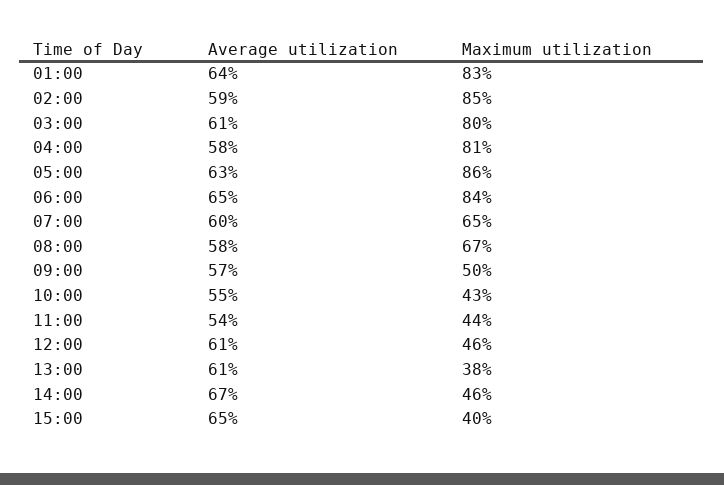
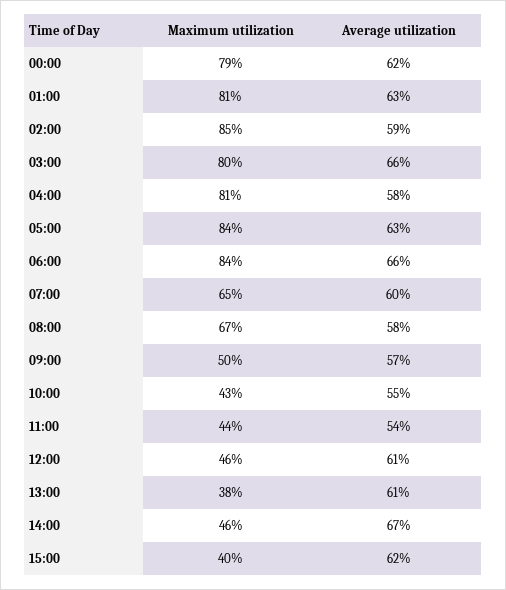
Average utilization, 01:00: 64 -> 63
Maximum utilization, 01:00: 83 -> 81
Average utilization, 03:00: 61 -> 66
Maximum utilization, 05:00: 86 -> 84
Average utilization, 06:00: 65 -> 66
Average utilization, 15:00: 65 -> 62
Maximum utilization, 00:00: none -> 79
Average utilization, 00:00: none -> 62

